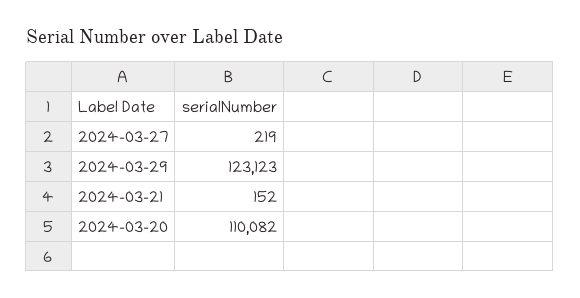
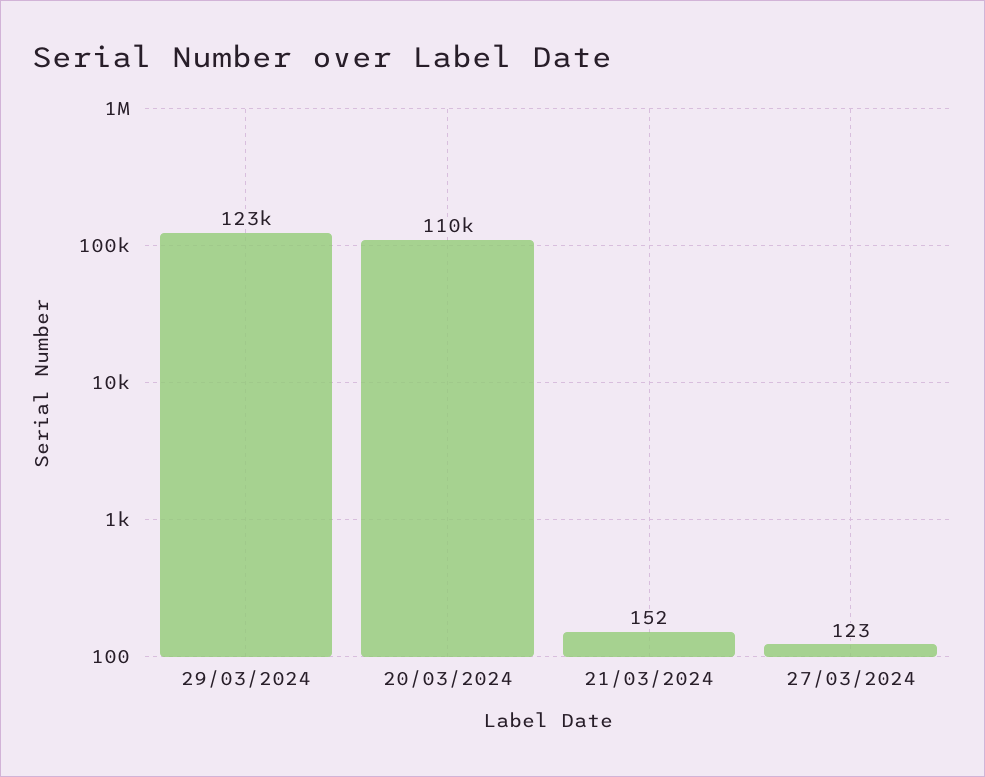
2024-03-27: 219 -> 123

